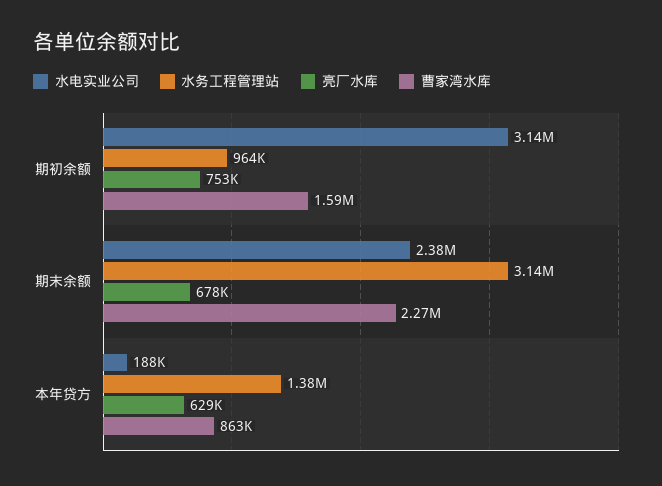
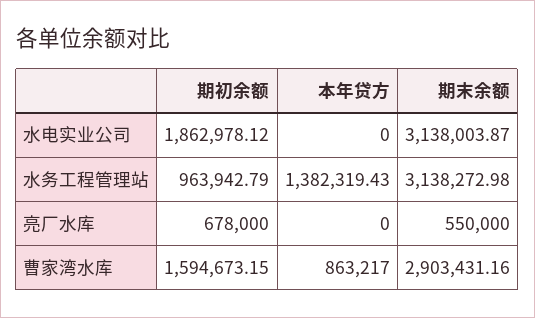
水电实业公司, 期初余额: 3140000 -> 1862978.12
亮厂水库, 期初余额: 753000 -> 678000
水电实业公司, 期末余额: 2380000 -> 3138003.87
亮厂水库, 期末余额: 678000 -> 550000
曹家湾水库, 期末余额: 2270000 -> 2903431.16
水电实业公司, 本年贷方: 188000 -> 0
亮厂水库, 本年贷方: 629000 -> 0

